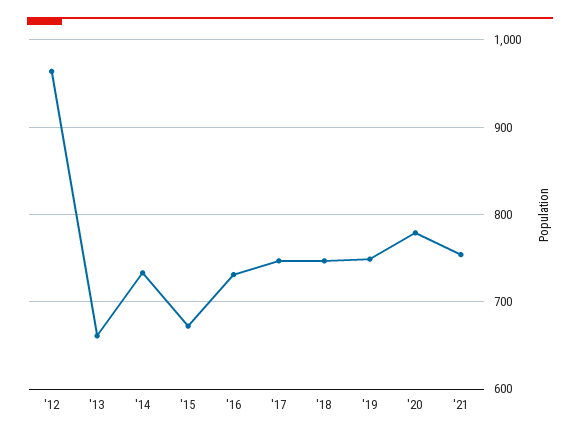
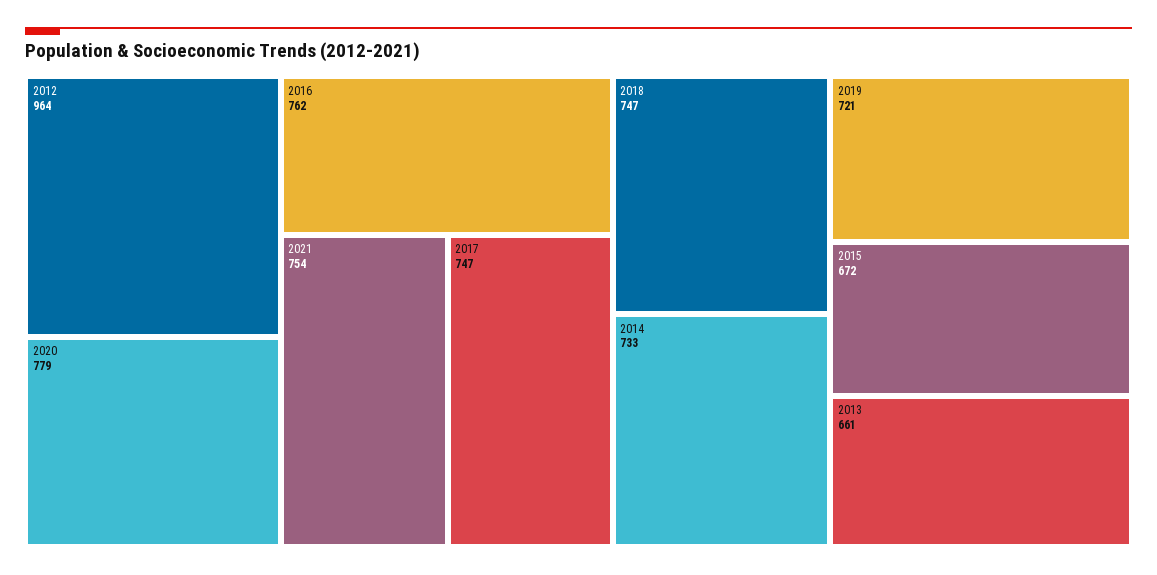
'16: 730 -> 762
'19: 750 -> 721

